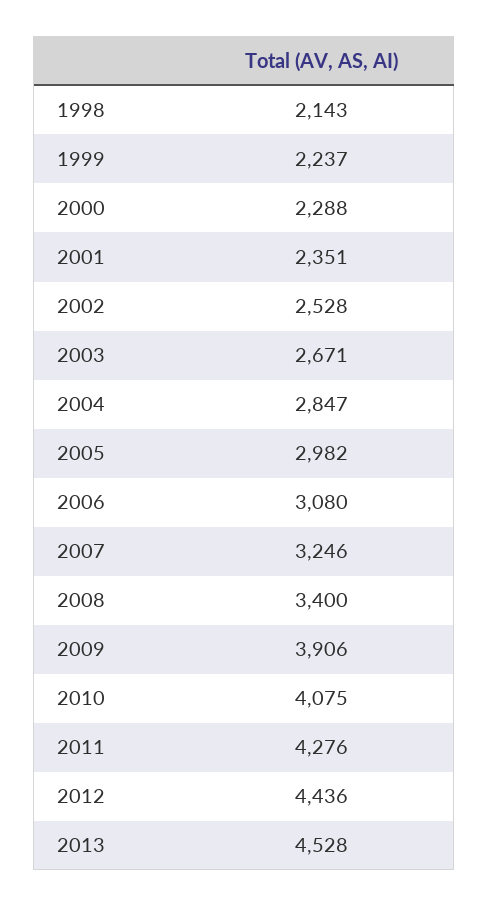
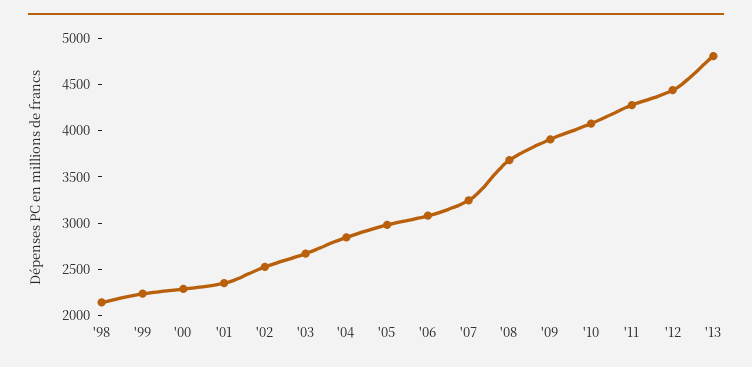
2008: 3400 -> 3700
2013: 4528 -> 4800

